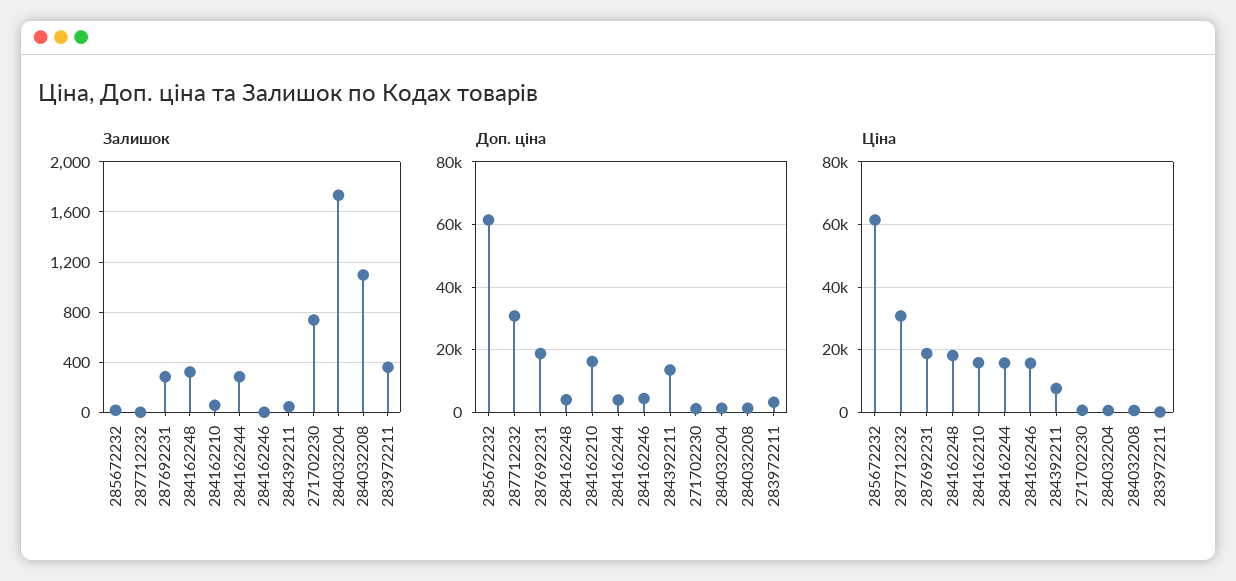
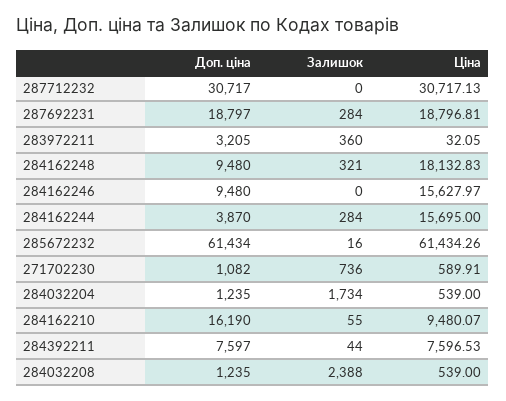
Залишок, 284032208: 1100 -> 2388
Доп. ціна, 284162248: 4000 -> 9480
Доп. ціна, 284162246: 4000 -> 9480
Доп. ціна, 284392211: 14000 -> 7597
Ціна, 284162210: 16000 -> 9480.07

